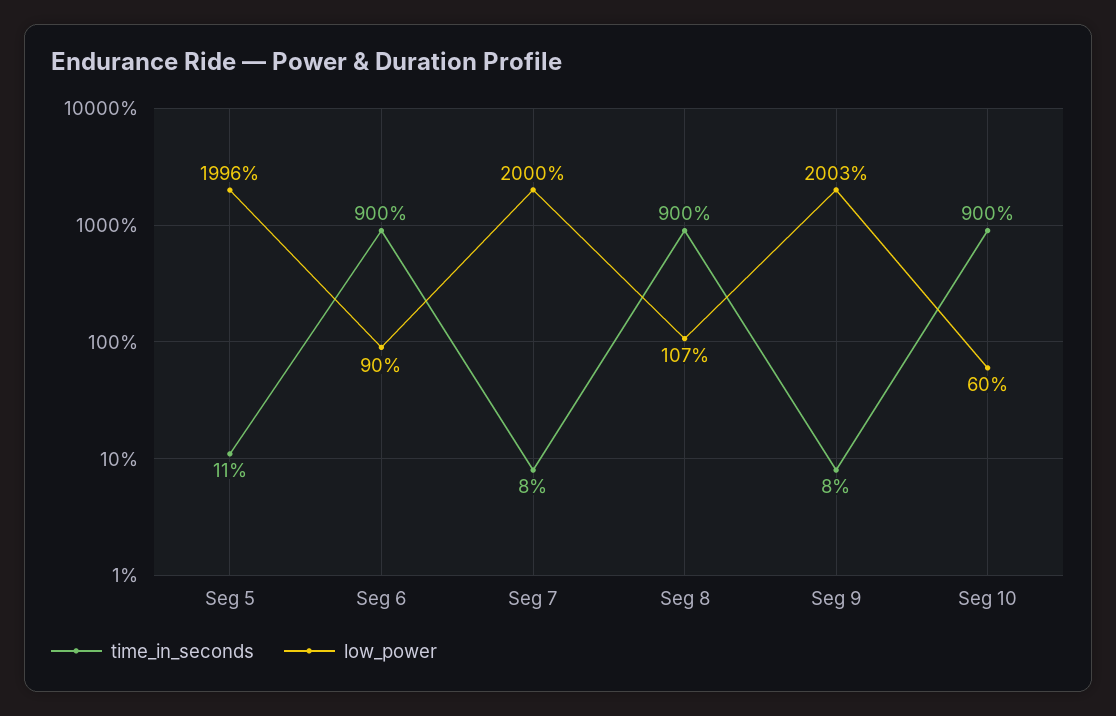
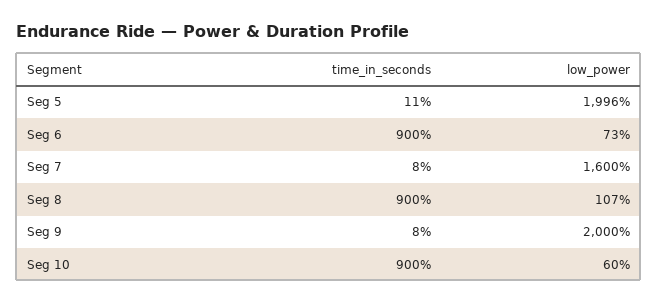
low_power, Seg 6: 90 -> 73
low_power, Seg 7: 2000 -> 1600
low_power, Seg 9: 2003 -> 2000

